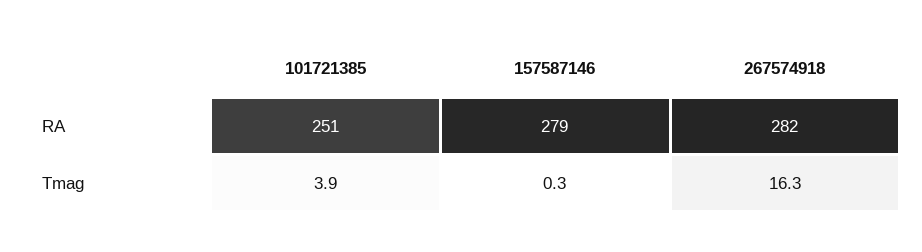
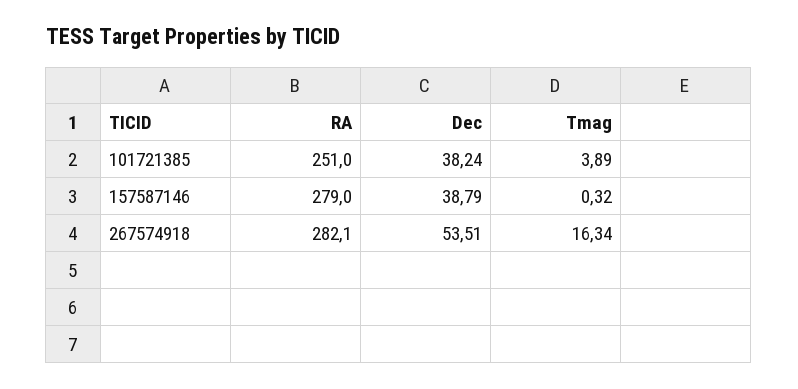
101721385, Dec: none -> 38.24
157587146, Dec: none -> 38.79
267574918, Dec: none -> 53.51

